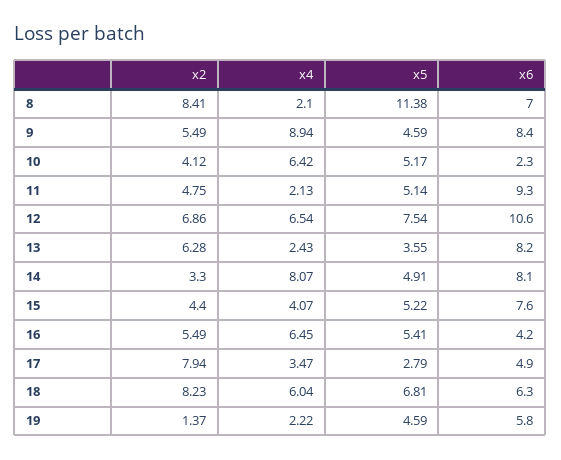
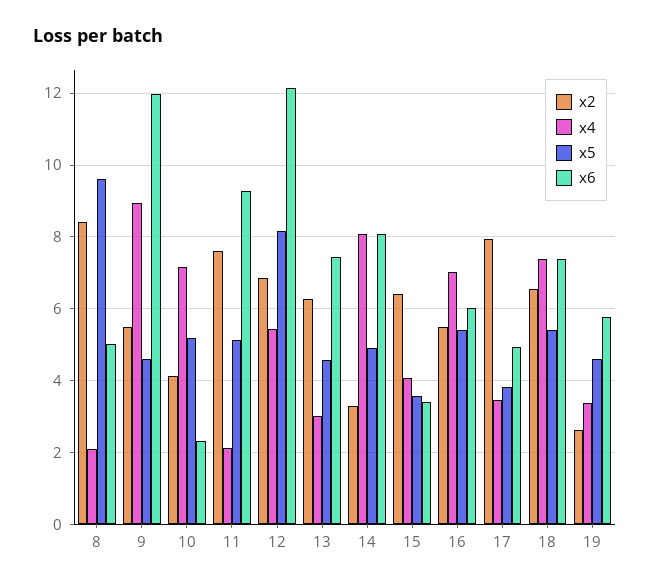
x5, 8: 11.38 -> 9.6
x6, 8: 7 -> 5
x6, 9: 8.4 -> 12
x4, 10: 6.42 -> 7.2
x2, 11: 4.75 -> 7.6
x4, 12: 6.54 -> 5.4
x5, 12: 7.54 -> 8.2
x6, 12: 10.6 -> 12.2
x4, 13: 2.43 -> 3
x5, 13: 3.55 -> 4.6
x6, 13: 8.2 -> 7.4
x2, 15: 4.4 -> 6.4
x5, 15: 5.22 -> 3.6
x6, 15: 7.6 -> 3.4
x4, 16: 6.45 -> 7
x6, 16: 4.2 -> 6
x5, 17: 2.79 -> 3.8
x2, 18: 8.23 -> 6.6
x4, 18: 6.04 -> 7.4
x5, 18: 6.81 -> 5.4
x6, 18: 6.3 -> 7.4
x2, 19: 1.37 -> 2.6
x4, 19: 2.22 -> 3.4

